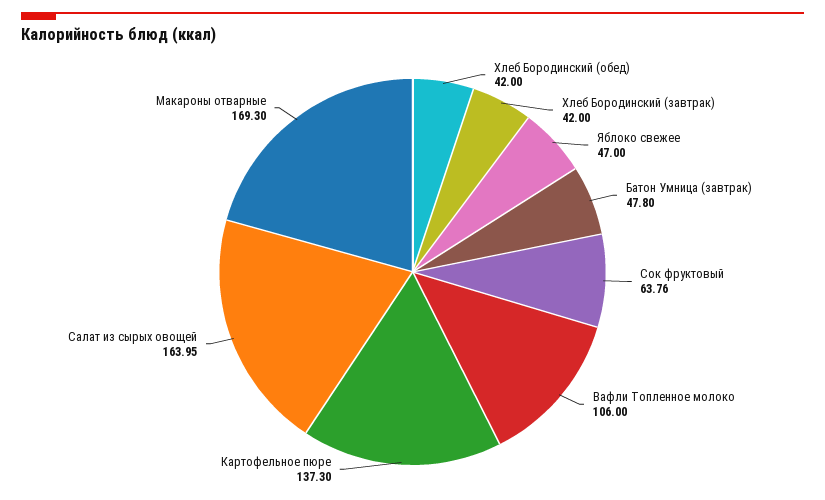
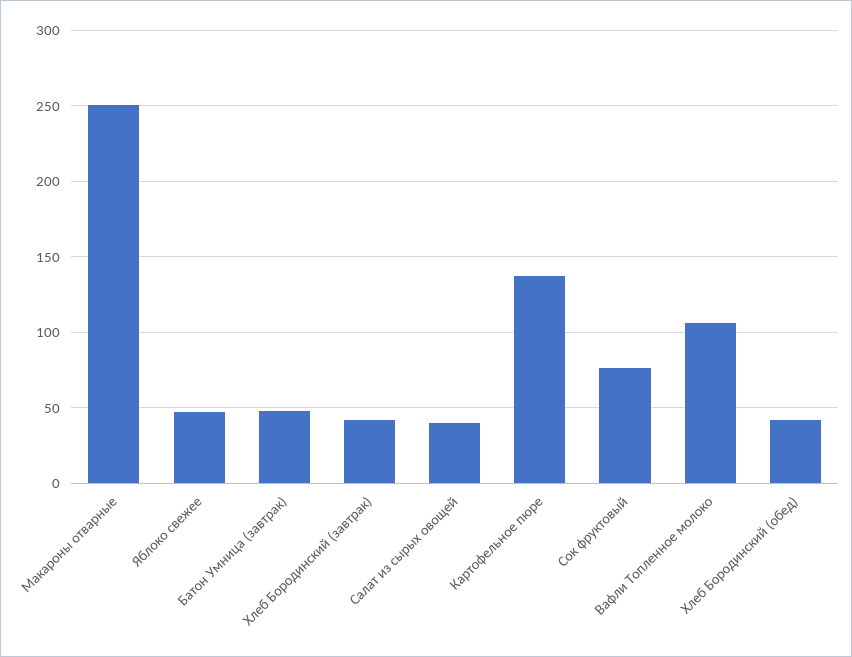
Сок фруктовый: 63.76 -> 75
Салат из сырых овощей: 163.95 -> 40
Макароны отварные: 169.3 -> 250

